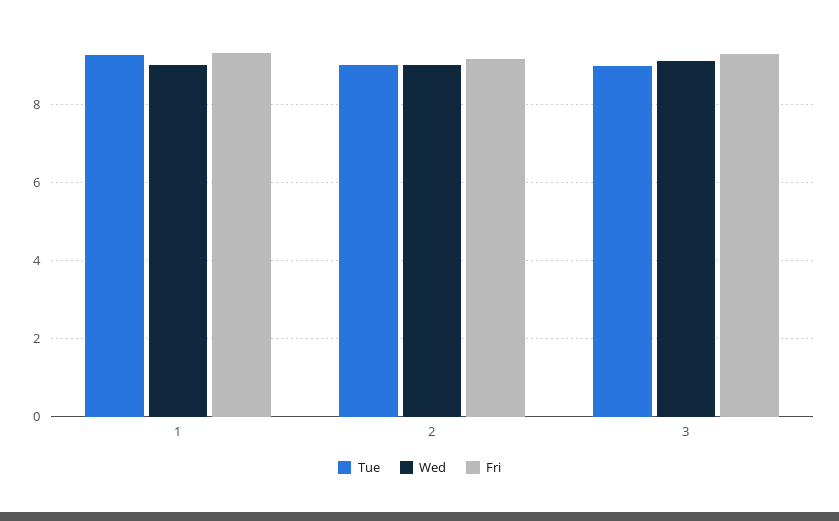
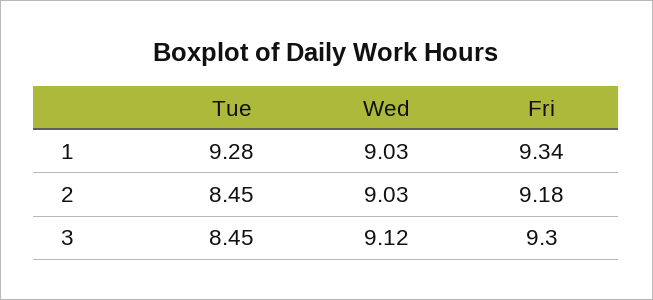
Tue, 2: 9 -> 8.45
Tue, 3: 9 -> 8.45

